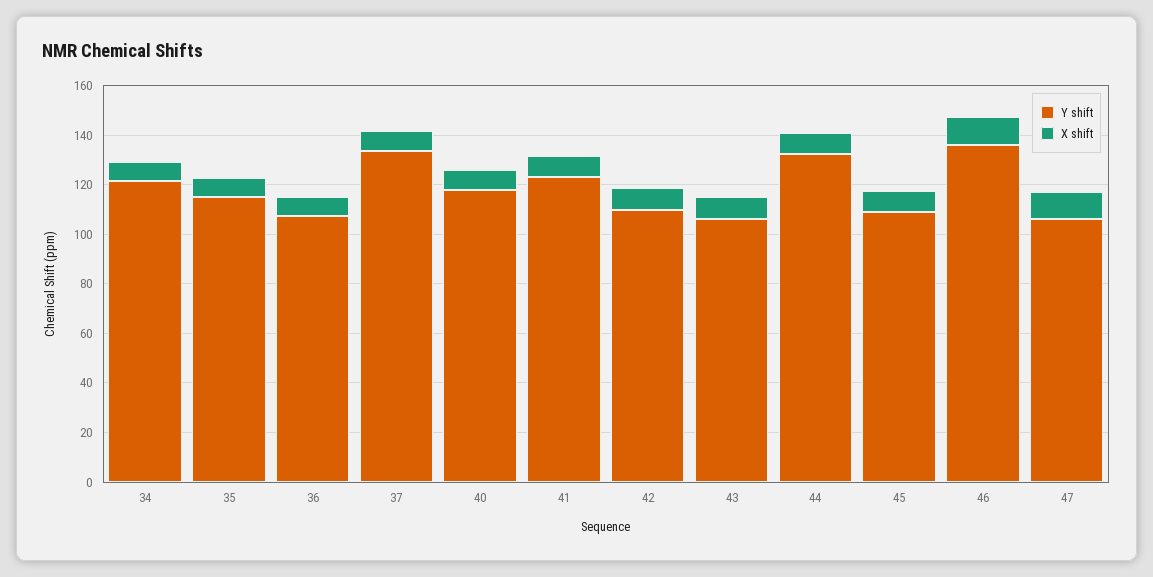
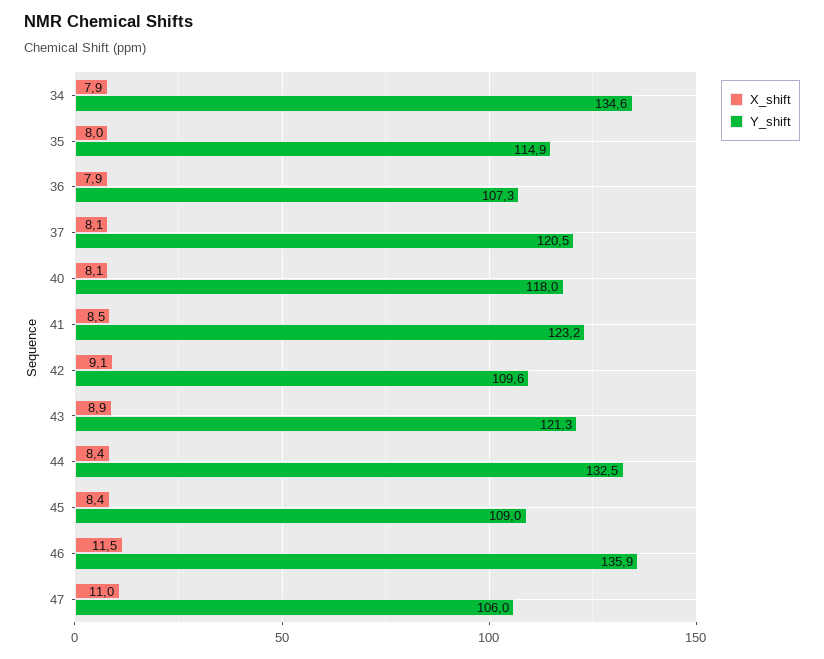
Y shift, 34: 120 -> 134.6
Y shift, 37: 135 -> 120.5
Y shift, 43: 105 -> 121.3

